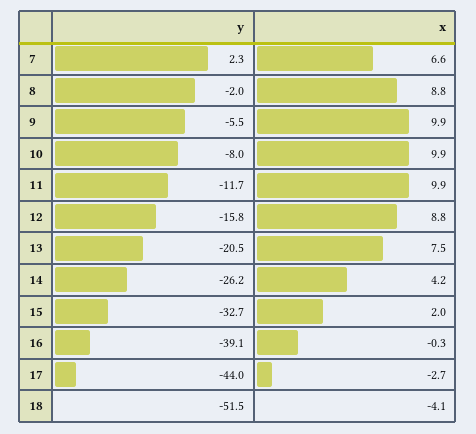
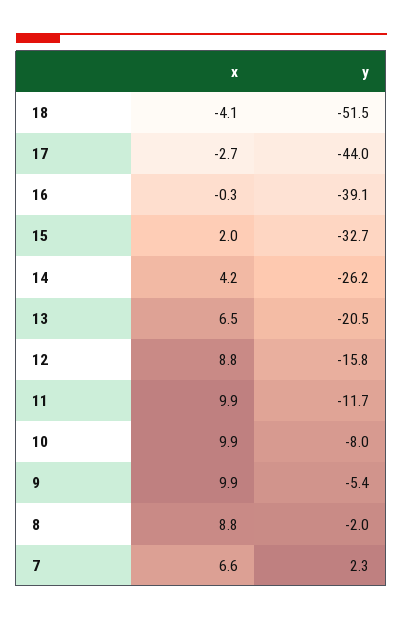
y, 9: -5.5 -> -5.4
x, 13: 7.5 -> 6.5

